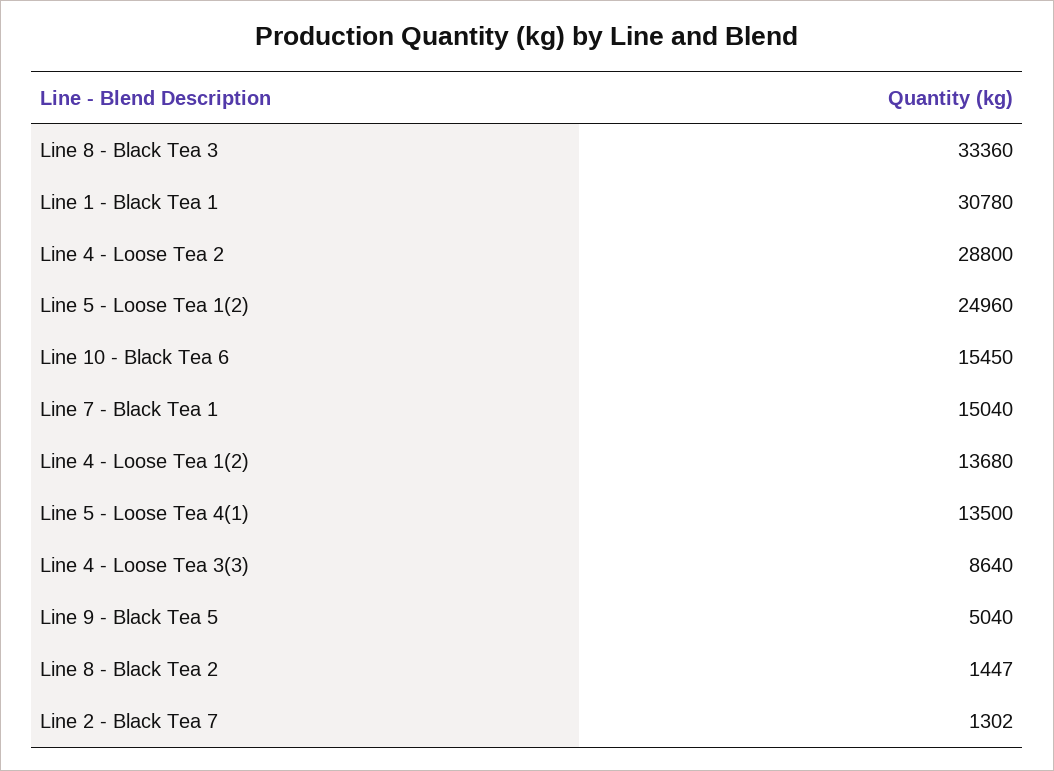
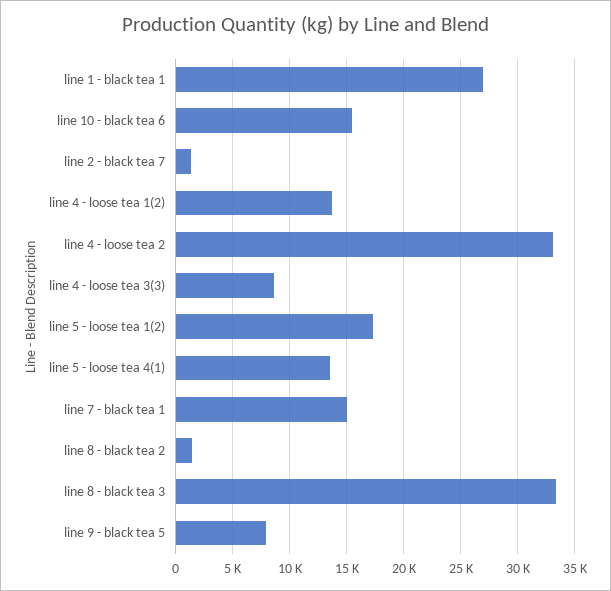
Line 1 - Black Tea 1: 30780 -> 27000
Line 4 - Loose Tea 2: 28800 -> 33000
Line 5 - Loose Tea 1(2): 24960 -> 17000
Line 9 - Black Tea 5: 5040 -> 8000

